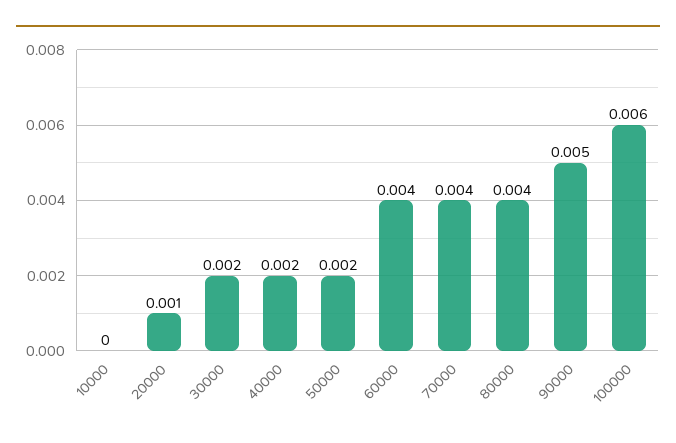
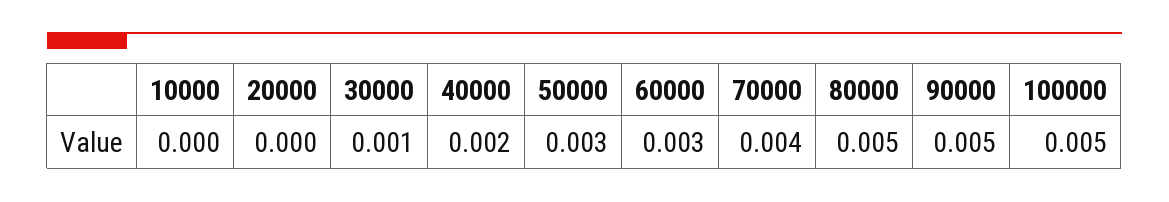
20000: 0.001 -> 0
30000: 0.002 -> 0.001
50000: 0.002 -> 0.003
60000: 0.004 -> 0.003
80000: 0.004 -> 0.005
100000: 0.006 -> 0.005

